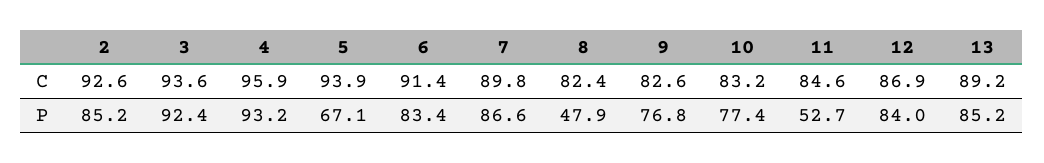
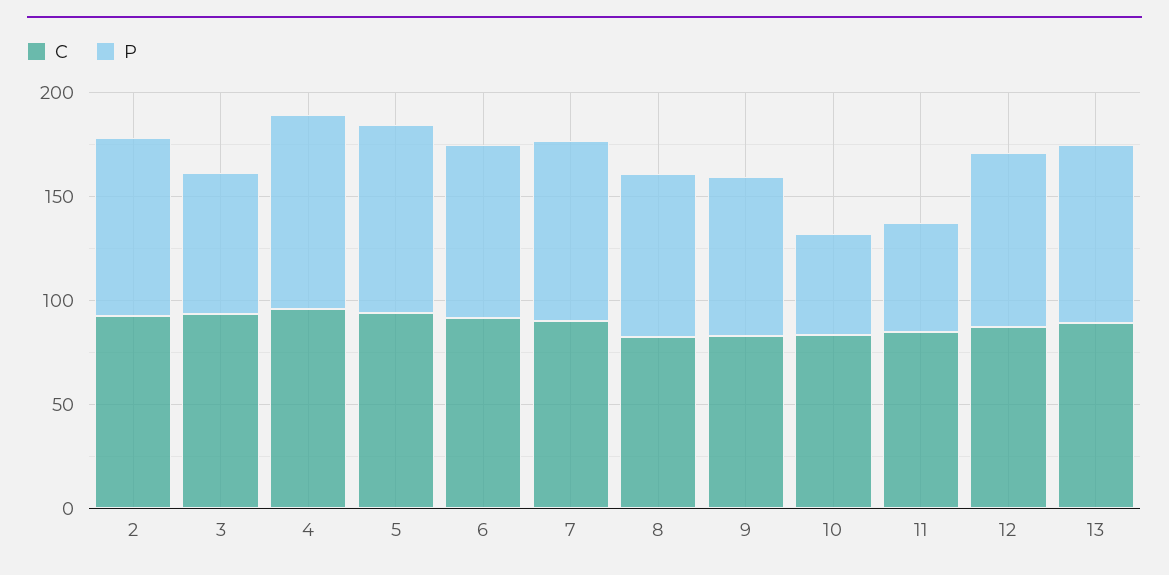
P, 3: 92.4 -> 70
P, 5: 67.1 -> 90
P, 8: 47.9 -> 80
P, 10: 77.4 -> 50

